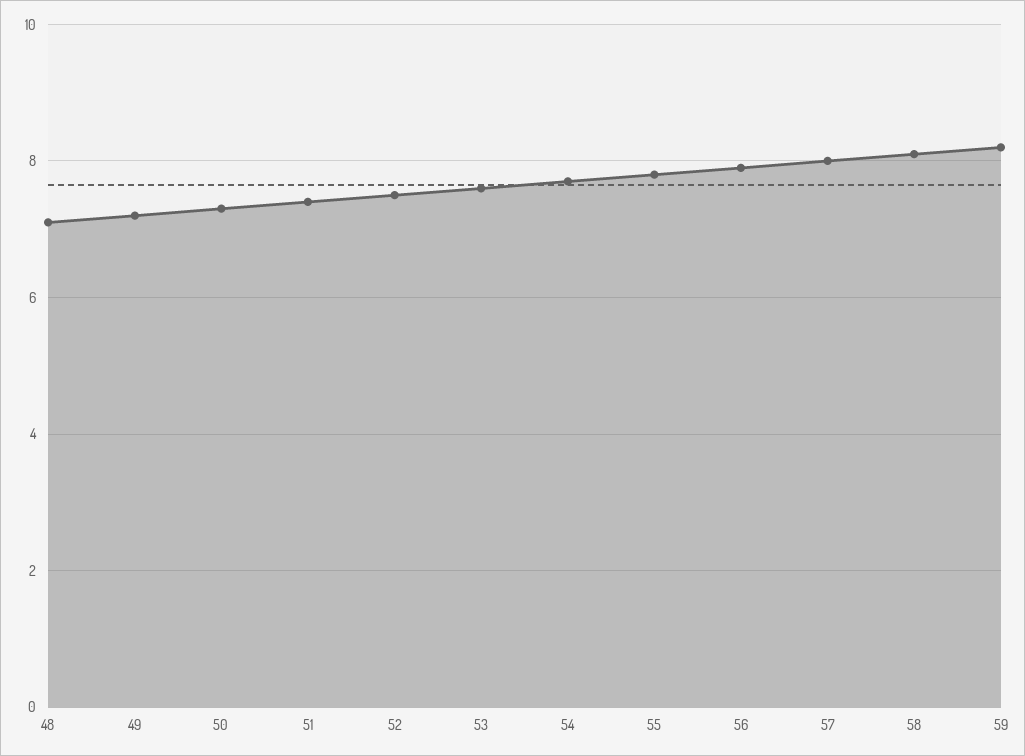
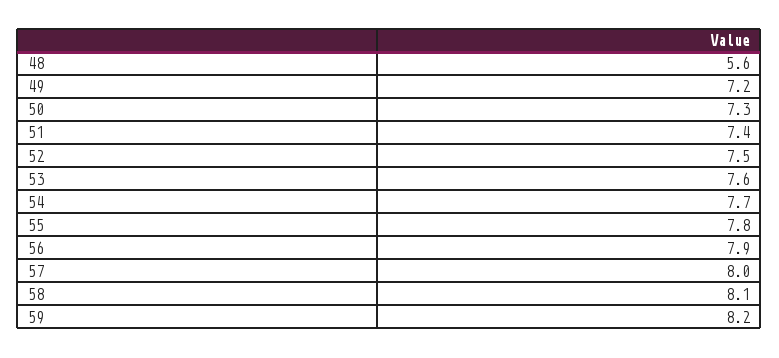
48: 7 -> 5.6

